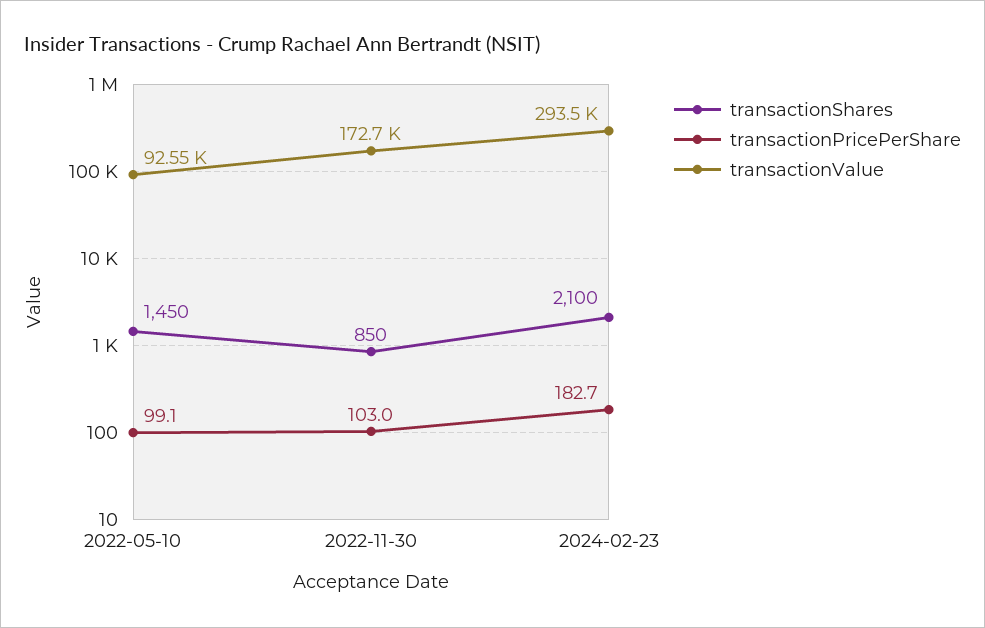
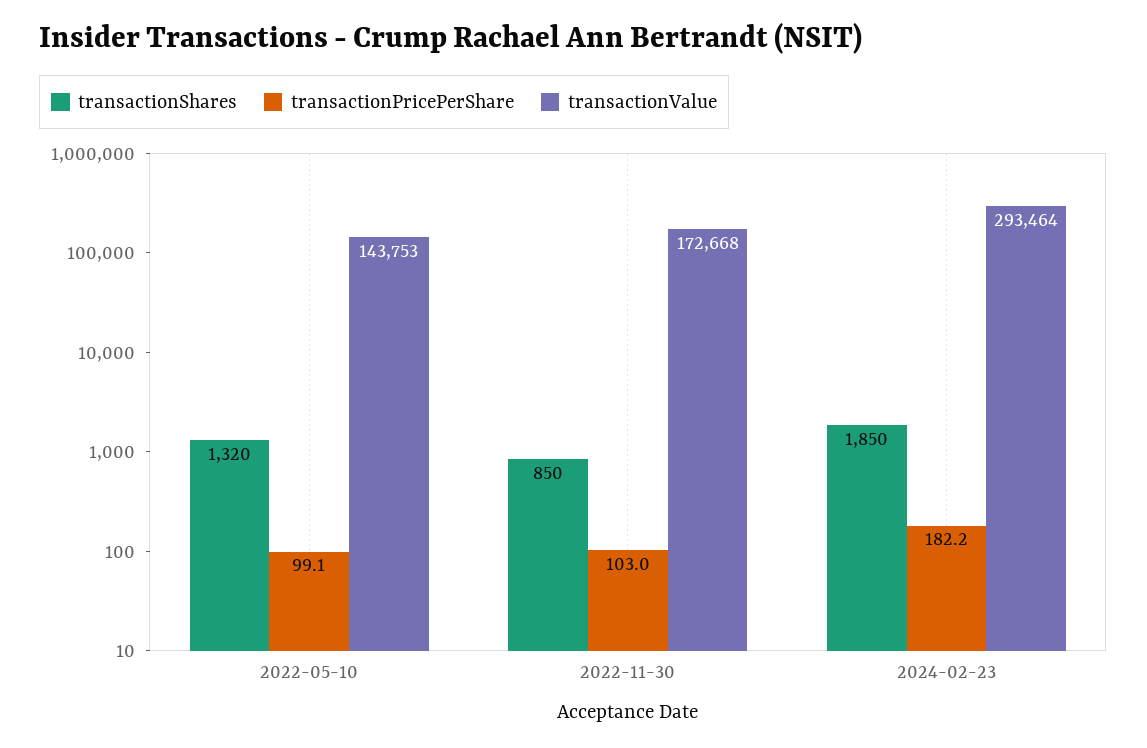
transactionShares, 2022-05-10: 1450 -> 1320
transactionValue, 2022-05-10: 92550 -> 143753
transactionShares, 2024-02-23: 2100 -> 1850
transactionPricePerShare, 2024-02-23: 182.7 -> 182.2

